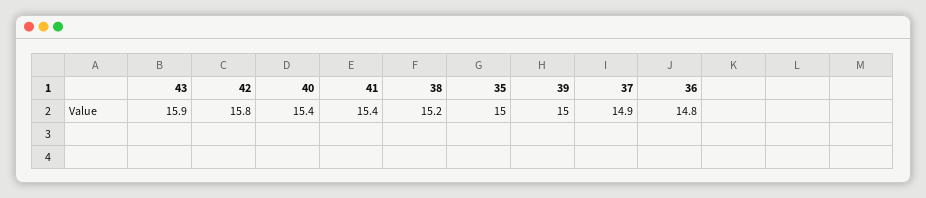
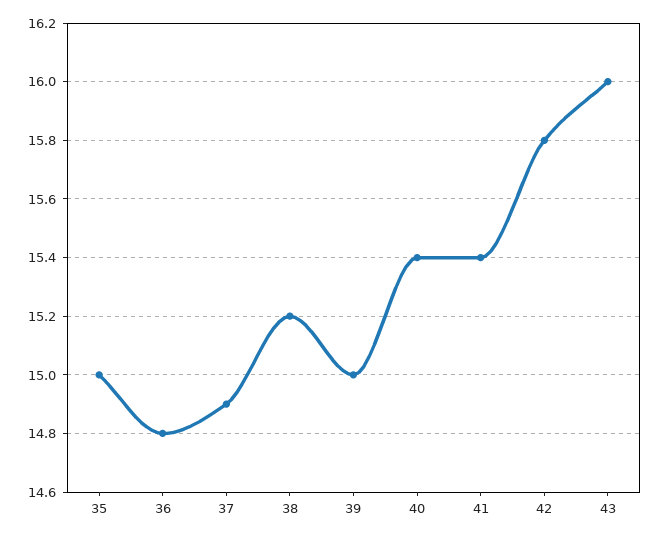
43: 15.9 -> 16

